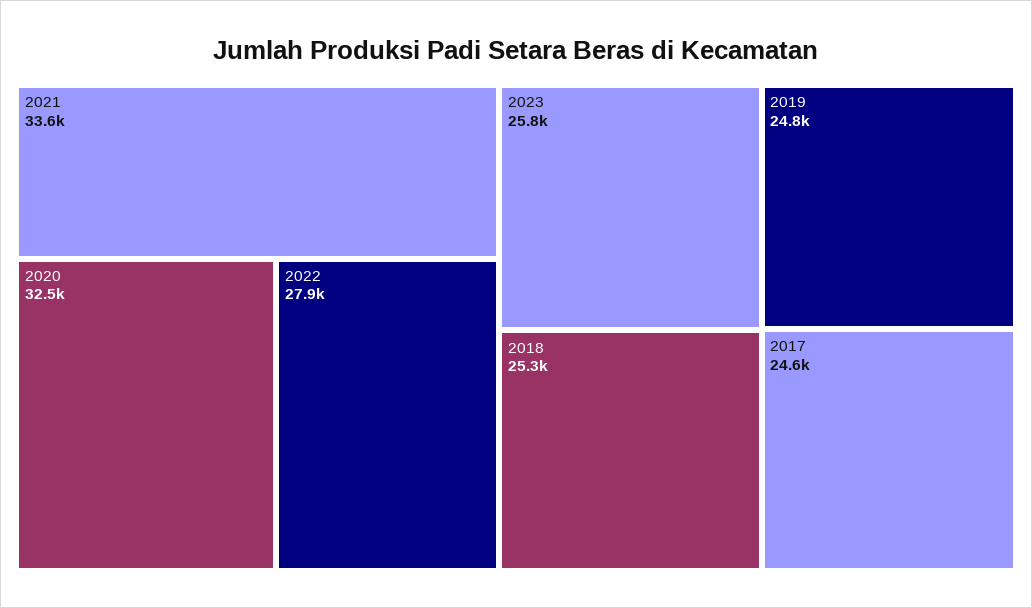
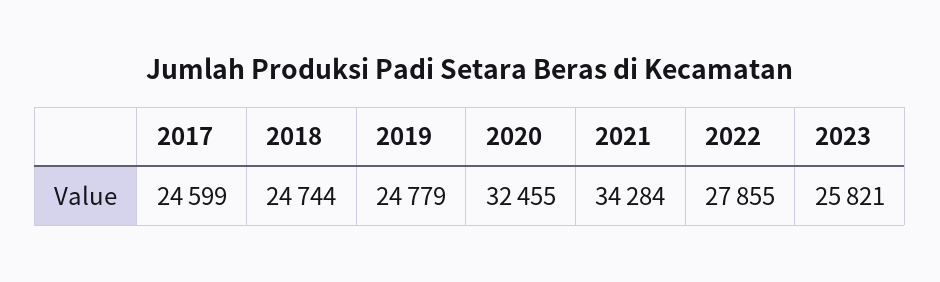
2021: 33600 -> 34284
2018: 25300 -> 24744

